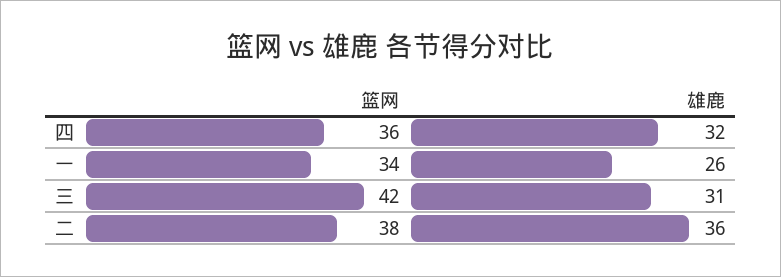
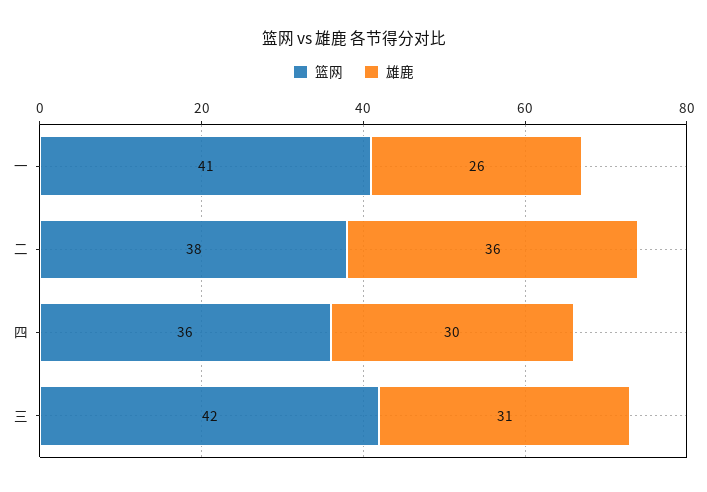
雄鹿, 四: 32 -> 30
篮网, 一: 34 -> 41

